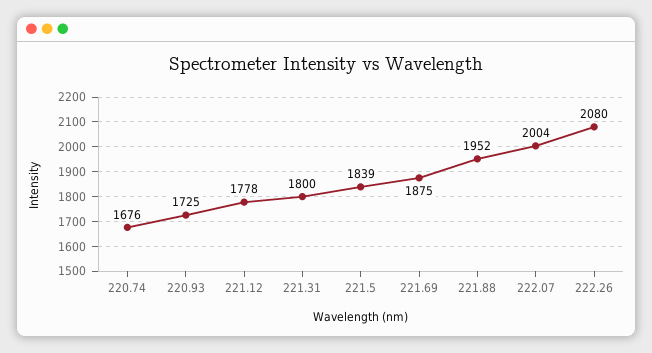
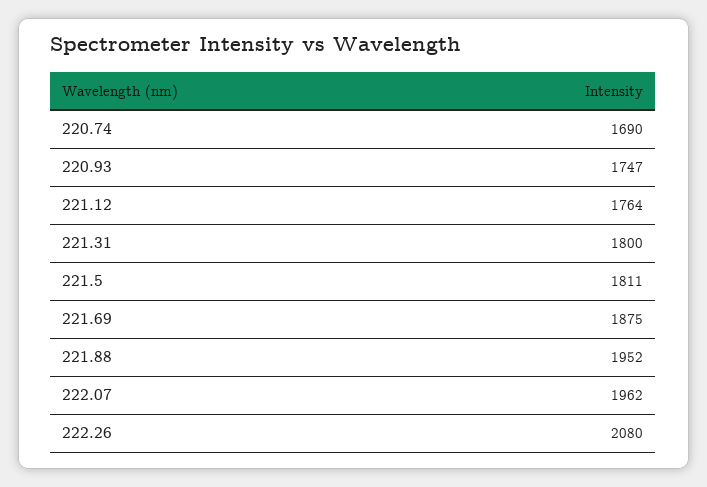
220.74: 1676 -> 1690
220.93: 1725 -> 1747
221.12: 1778 -> 1764
221.5: 1839 -> 1811
222.07: 2004 -> 1962

